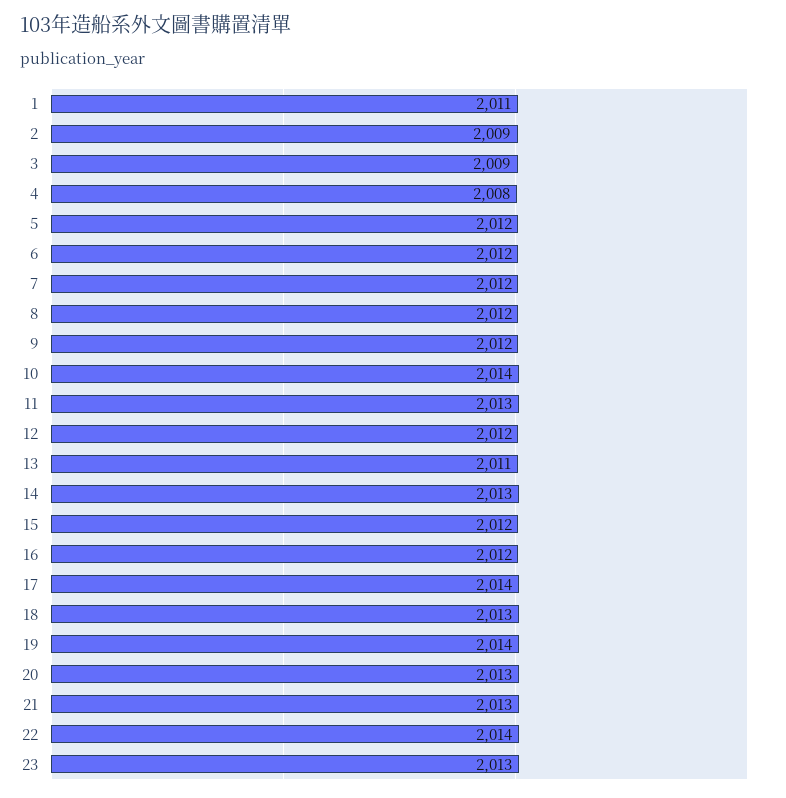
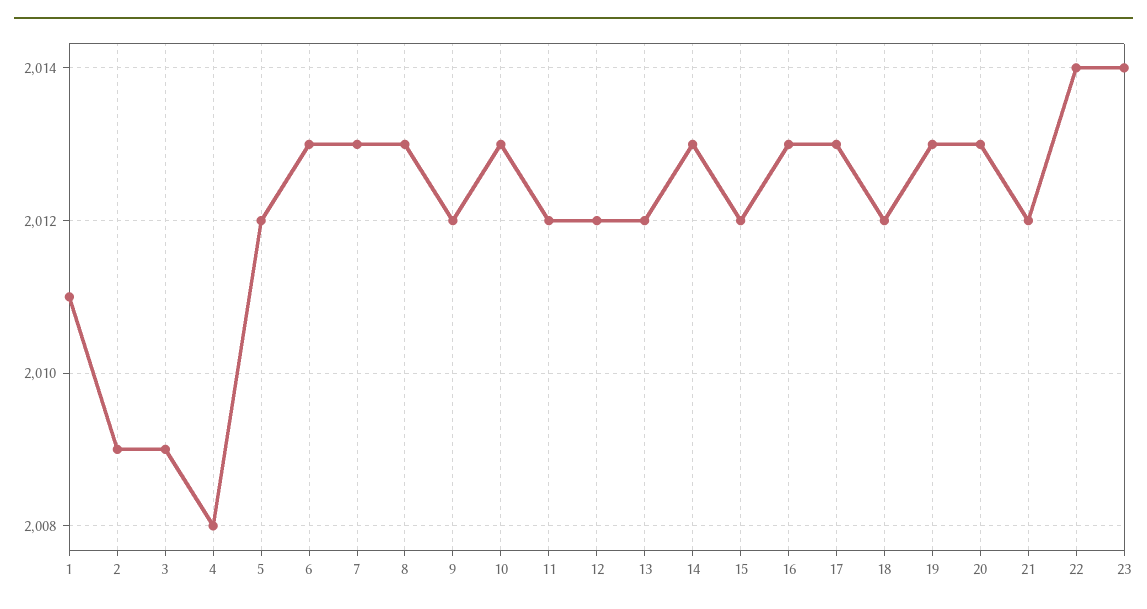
6: 2012 -> 2013
7: 2012 -> 2013
8: 2012 -> 2013
10: 2014 -> 2013
11: 2013 -> 2012
13: 2011 -> 2012
16: 2012 -> 2013
17: 2014 -> 2013
18: 2013 -> 2012
19: 2014 -> 2013
21: 2013 -> 2012
23: 2013 -> 2014

